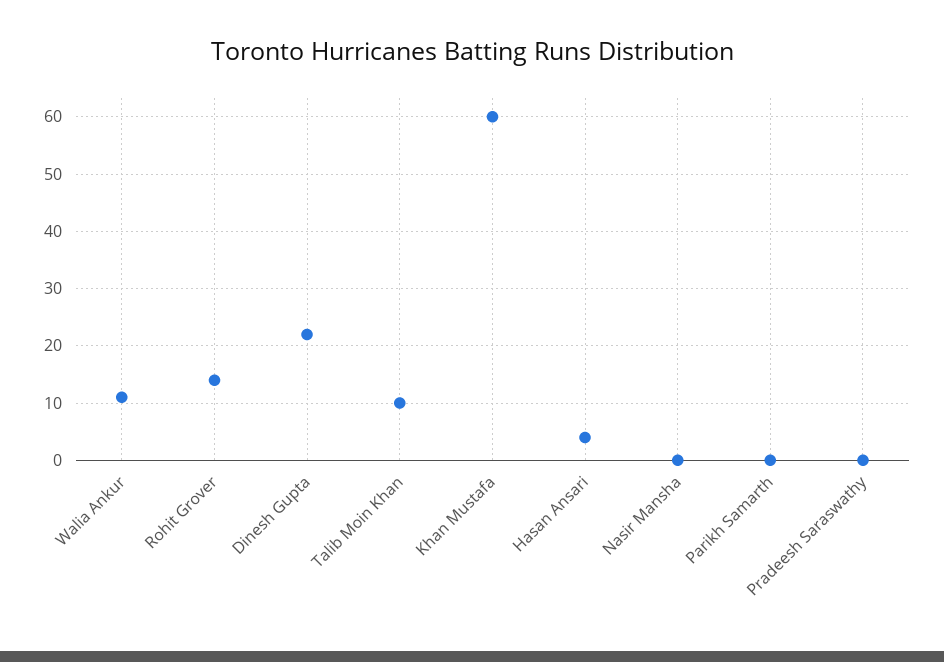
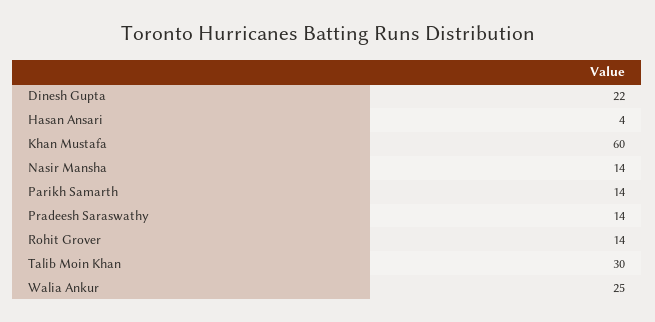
Walia Ankur: 10 -> 25
Talib Moin Khan: 10 -> 30
Nasir Mansha: 0 -> 14
Parikh Samarth: 0 -> 14
Pradeesh Saraswathy: 0 -> 14

